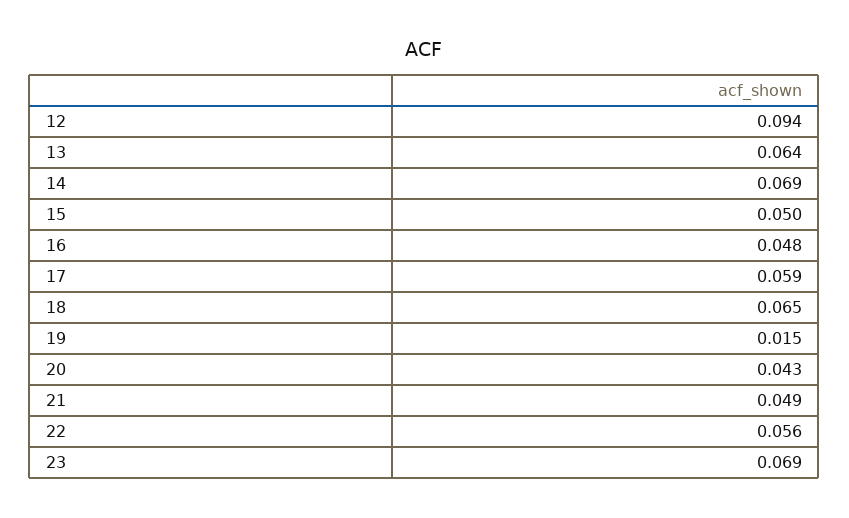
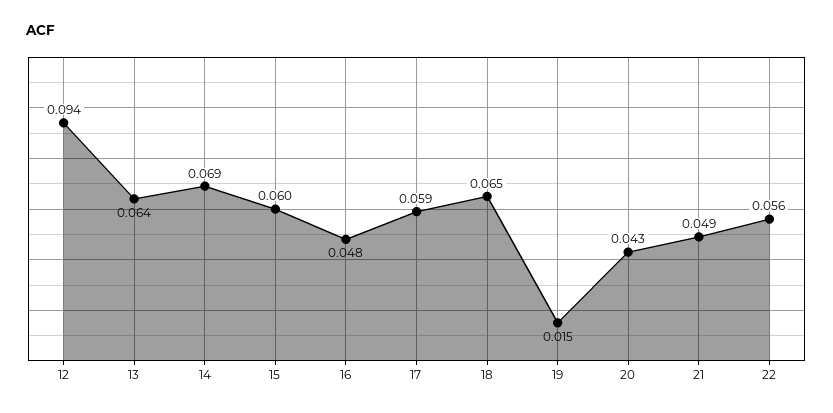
15: 0.05 -> 0.06
23: 0.069 -> none

